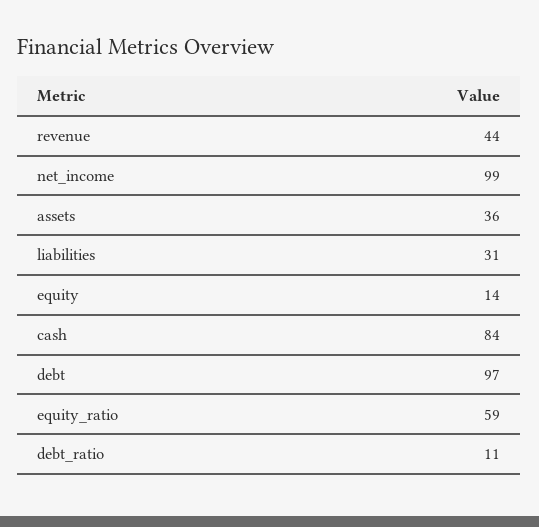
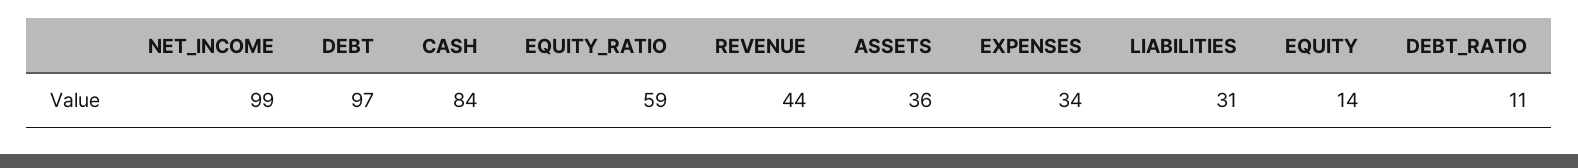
EXPENSES: none -> 34

